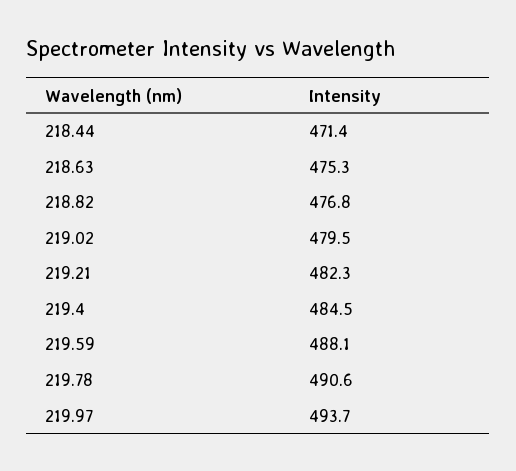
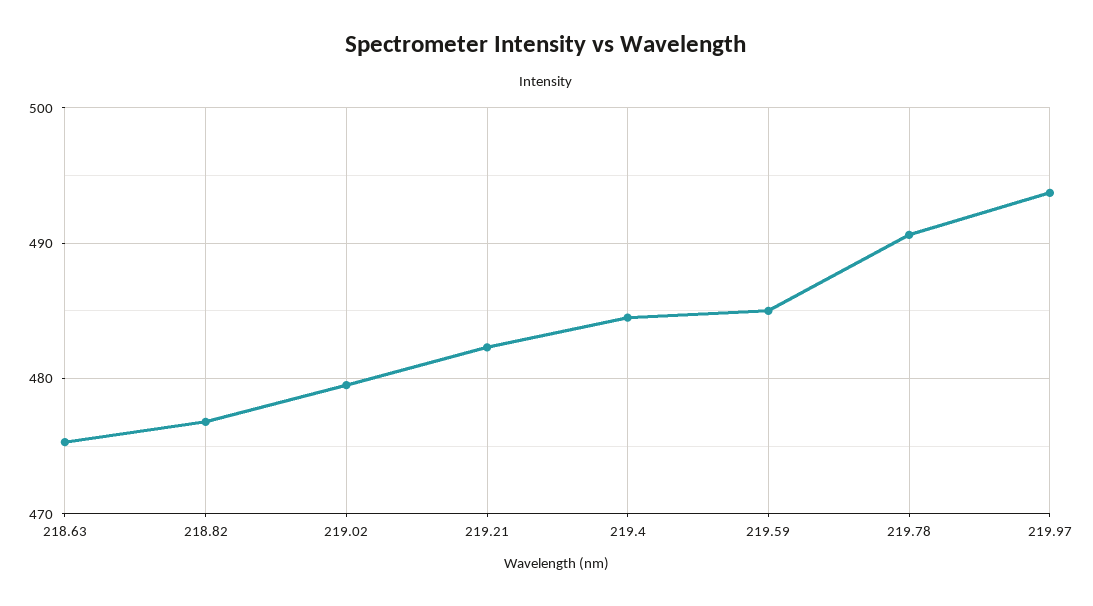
218.44: 471.4 -> none
219.59: 488.1 -> 485

